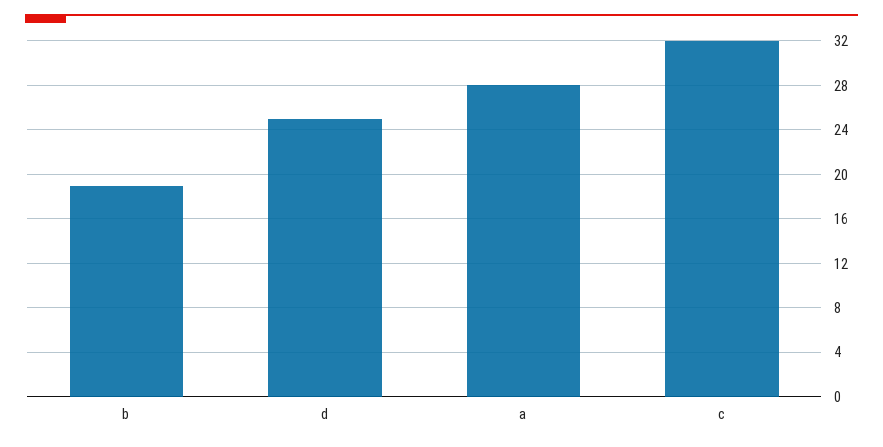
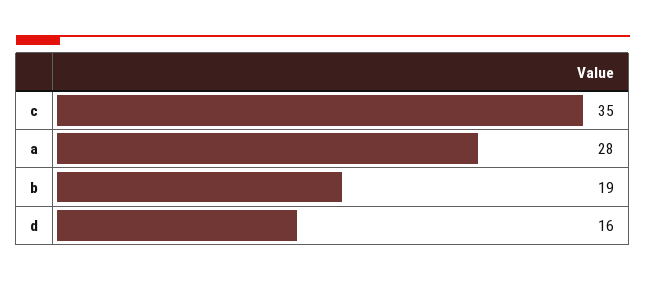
d: 25 -> 16
c: 32 -> 35

